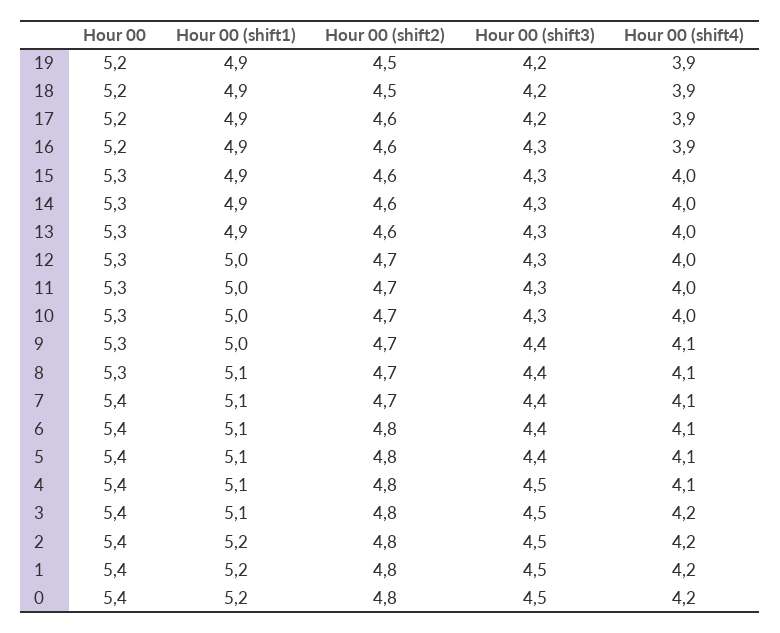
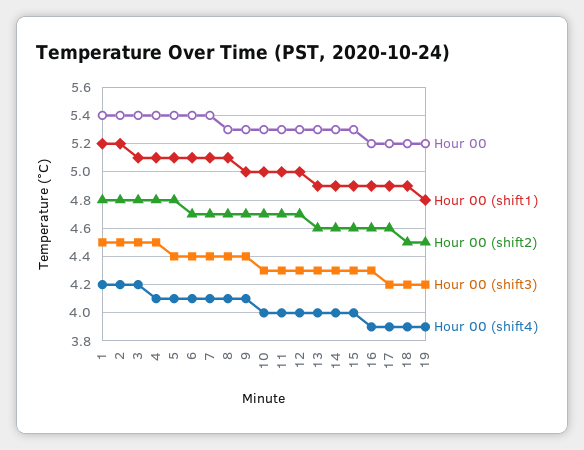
Hour 00 (shift1), 19: 4.9 -> 4.8
Hour 00 (shift2), 6: 4.8 -> 4.7
Hour 00, 0: 5.4 -> none
Hour 00 (shift1), 0: 5.2 -> none
Hour 00 (shift2), 0: 4.8 -> none
Hour 00 (shift3), 0: 4.5 -> none
Hour 00 (shift4), 0: 4.2 -> none

